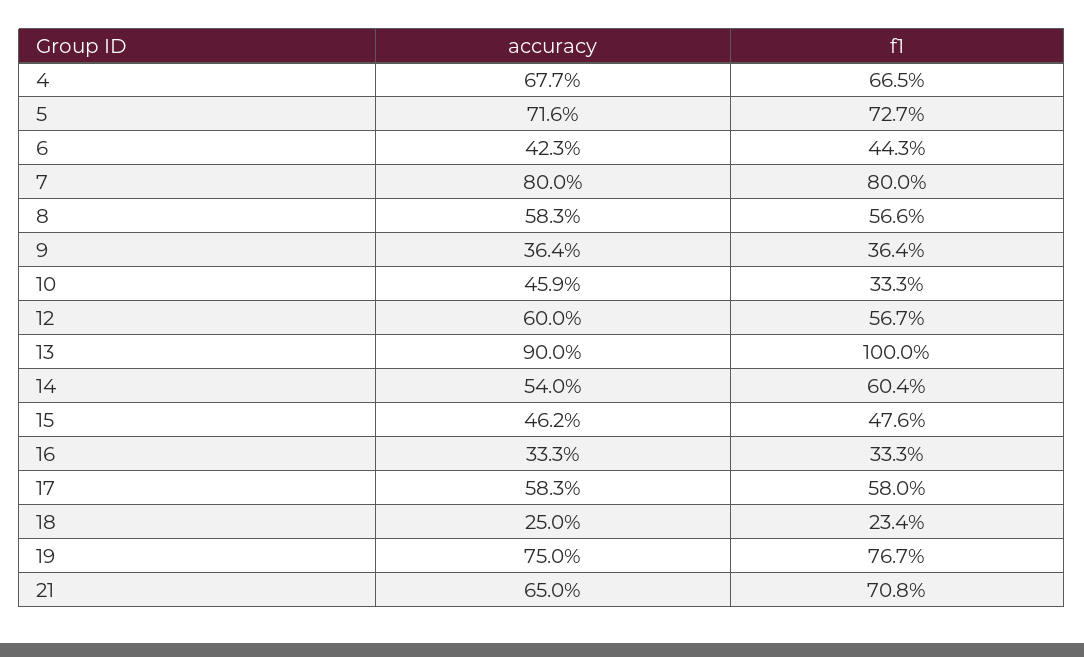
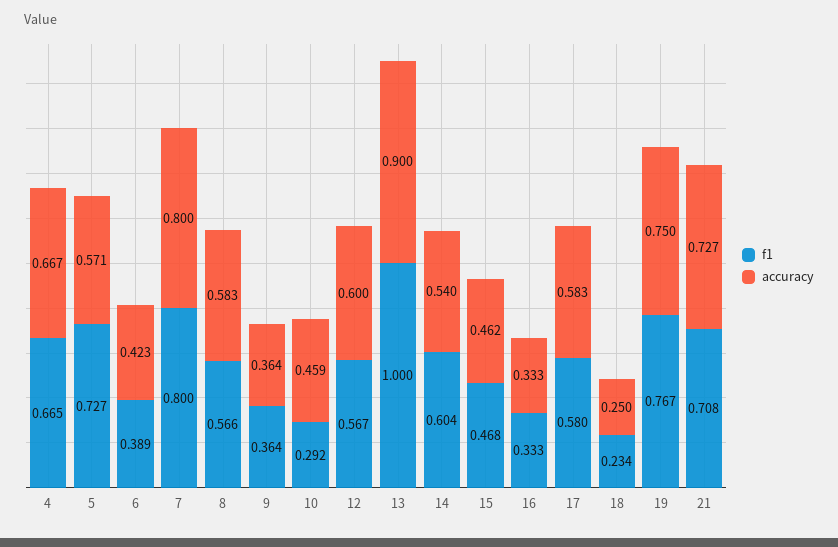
accuracy, 4: 0.677 -> 0.667
accuracy, 5: 0.716 -> 0.571
f1, 6: 0.443 -> 0.389
f1, 10: 0.333 -> 0.292
f1, 15: 0.476 -> 0.468
accuracy, 21: 0.65 -> 0.727

